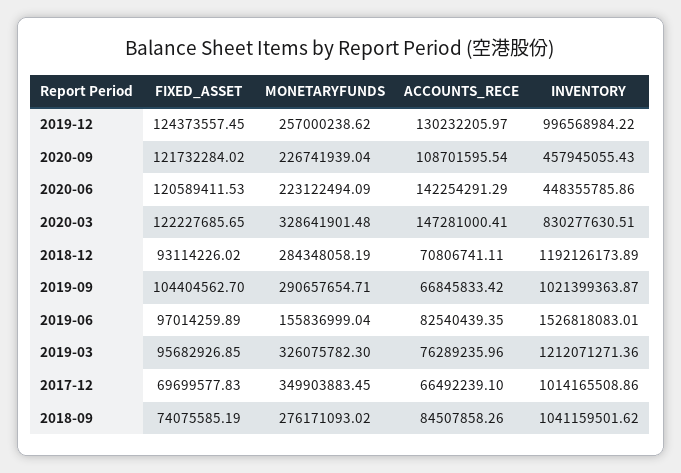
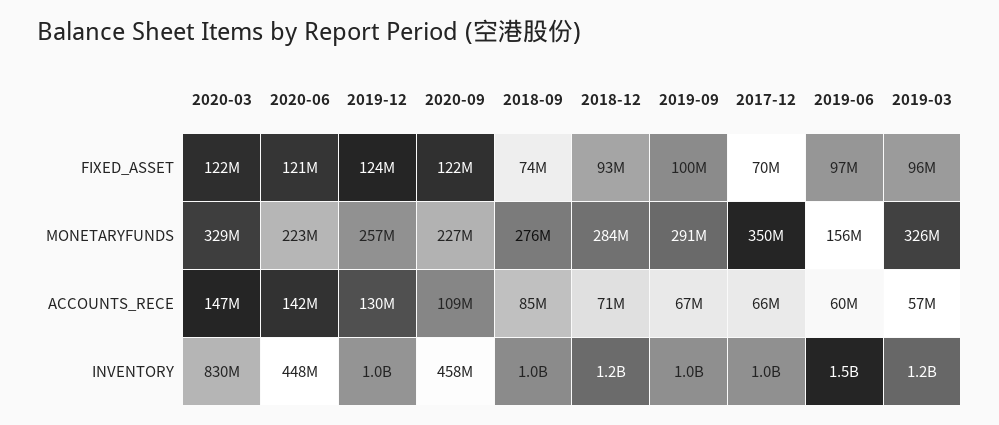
FIXED_ASSET, 2019-09: 104404562.7 -> 100000000
ACCOUNTS_RECE, 2019-06: 82540439.35 -> 60000000
ACCOUNTS_RECE, 2019-03: 76289235.96 -> 57000000

